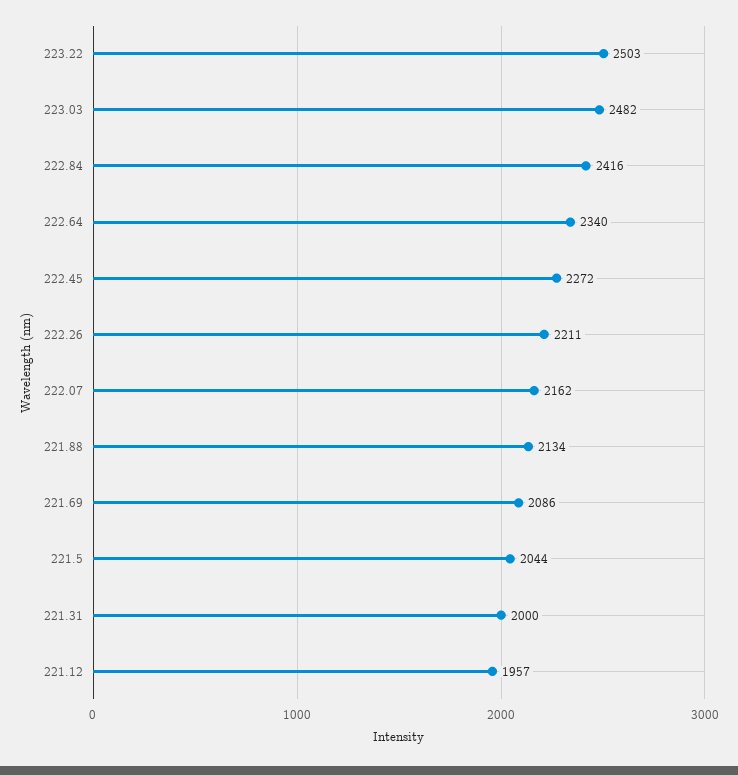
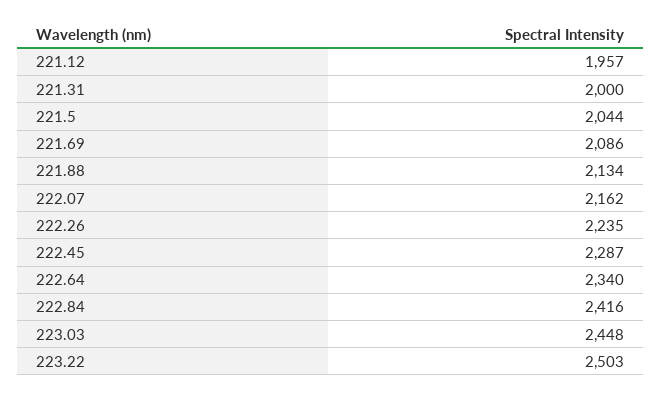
223.03: 2482 -> 2448
222.45: 2272 -> 2287
222.26: 2211 -> 2235

